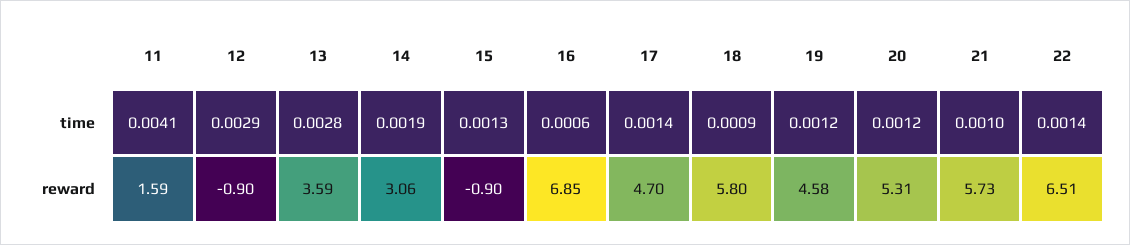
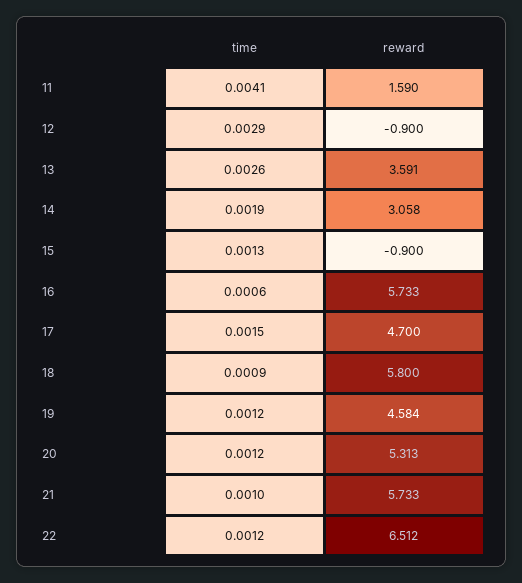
13, time: 0.0028 -> 0.0026
17, time: 0.0014 -> 0.0015
22, time: 0.0014 -> 0.0012
16, reward: 6.85 -> 5.733

